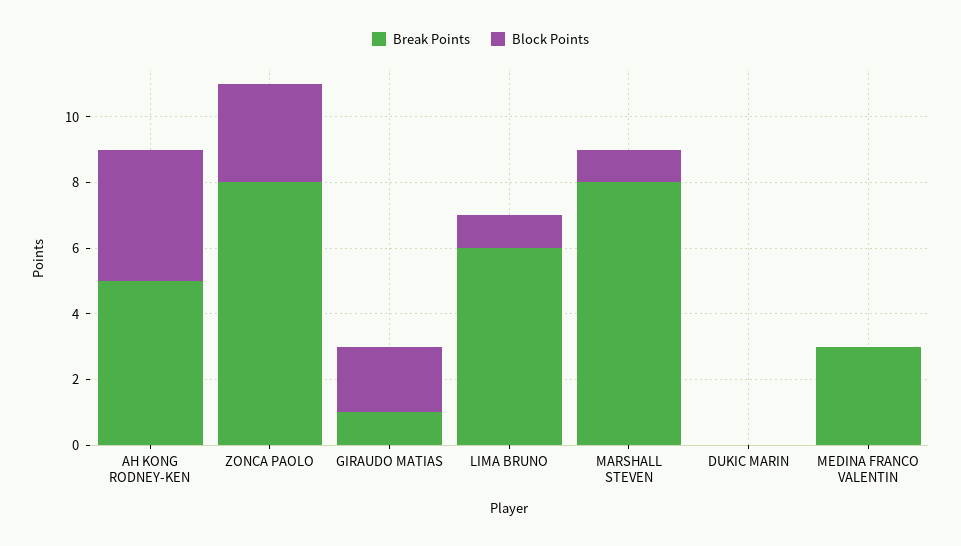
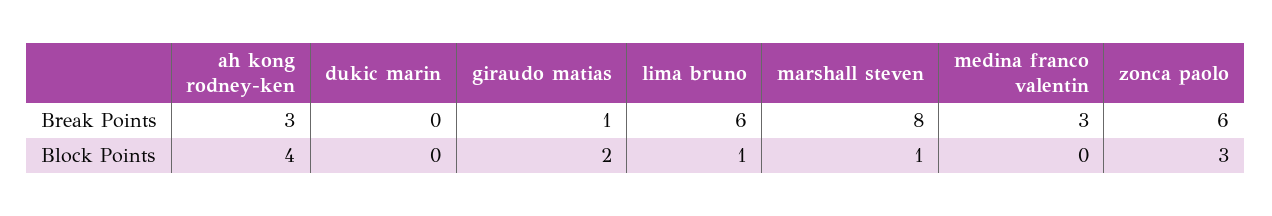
Break Points, AH KONG RODNEY-KEN: 5 -> 3
Break Points, ZONCA PAOLO: 8 -> 6

